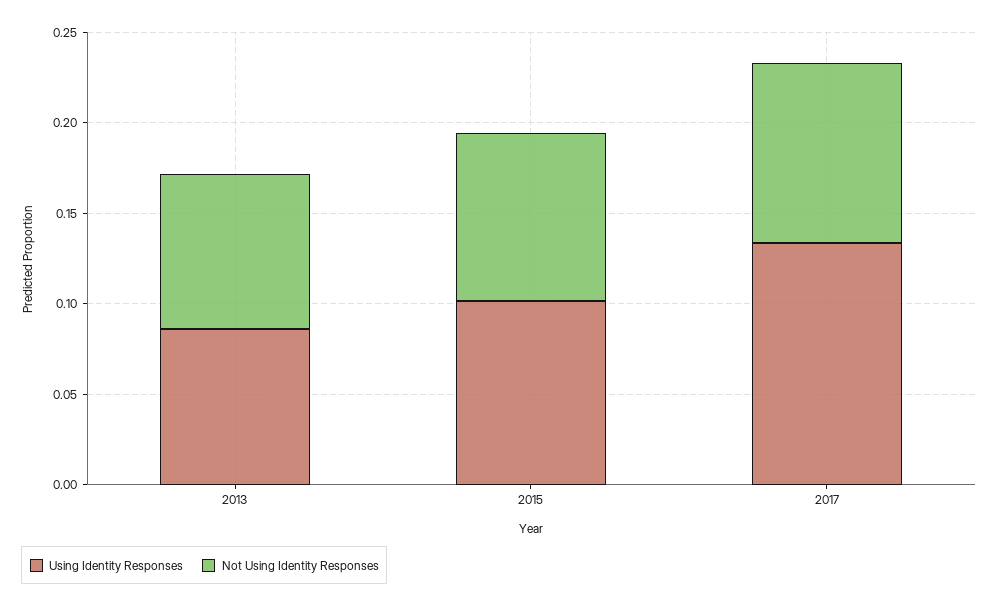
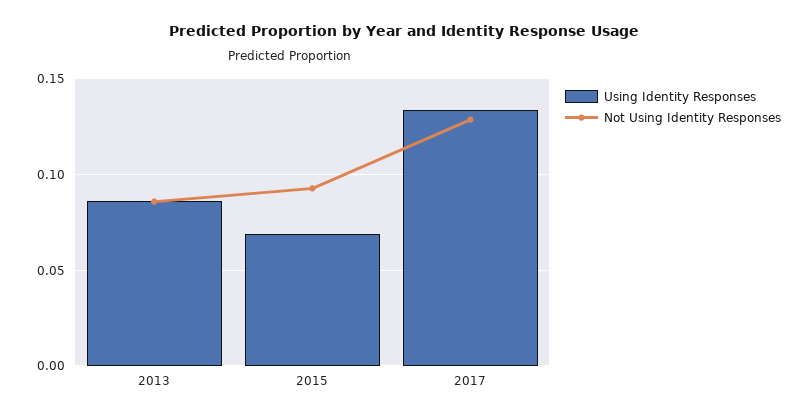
Using Identity Responses, 2015: 0.1 -> 0.07
Not Using Identity Responses, 2017: 0.1 -> 0.13

